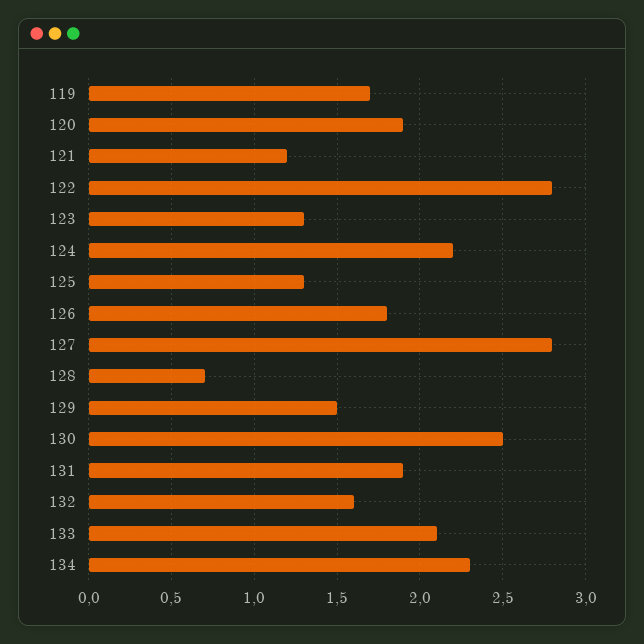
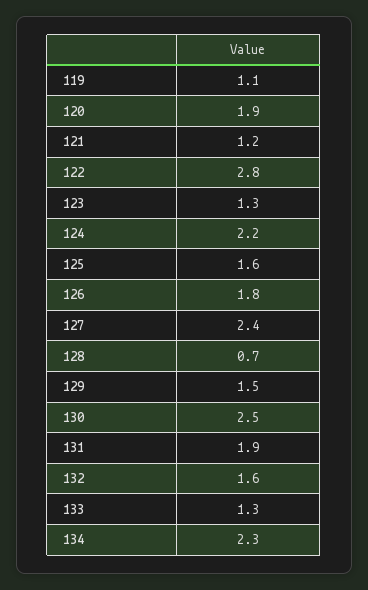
119: 1.7 -> 1.1
125: 1.3 -> 1.6
127: 2.8 -> 2.4
133: 2.1 -> 1.3

